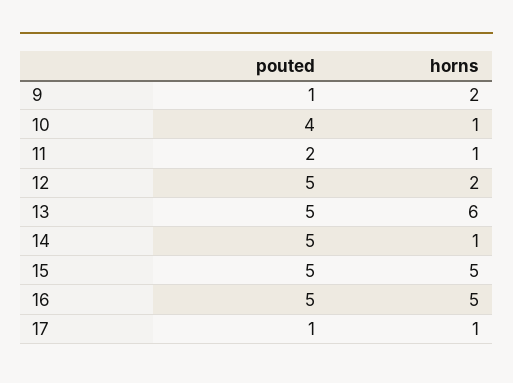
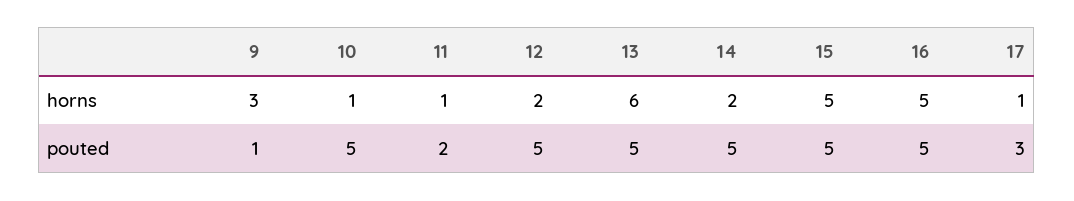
horns, 9: 2 -> 3
pouted, 10: 4 -> 5
horns, 14: 1 -> 2
pouted, 17: 1 -> 3

